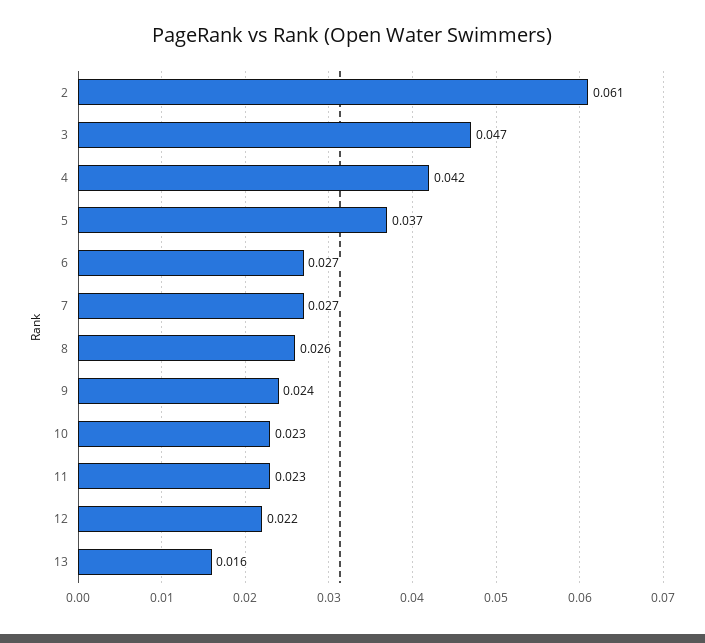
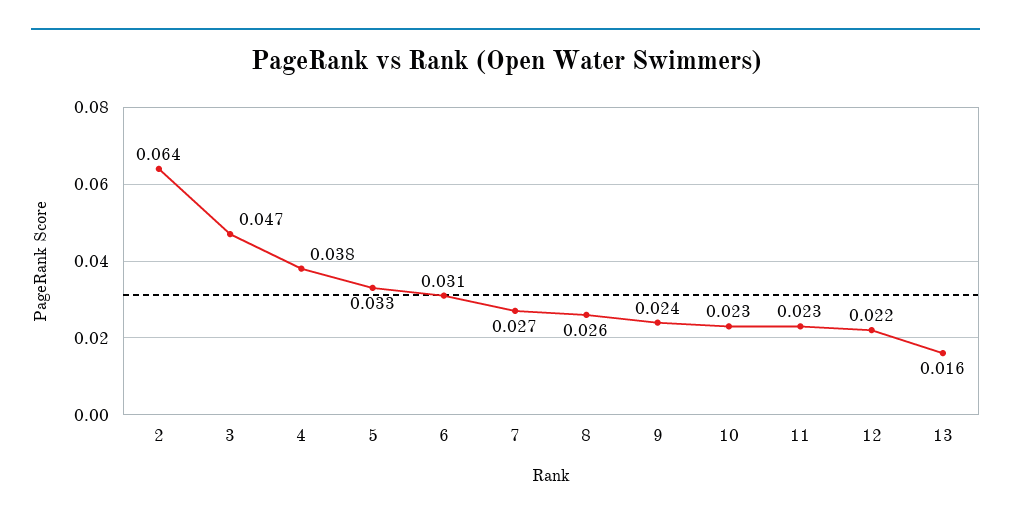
2: 0.061 -> 0.064
4: 0.042 -> 0.038
5: 0.037 -> 0.033
6: 0.027 -> 0.031

